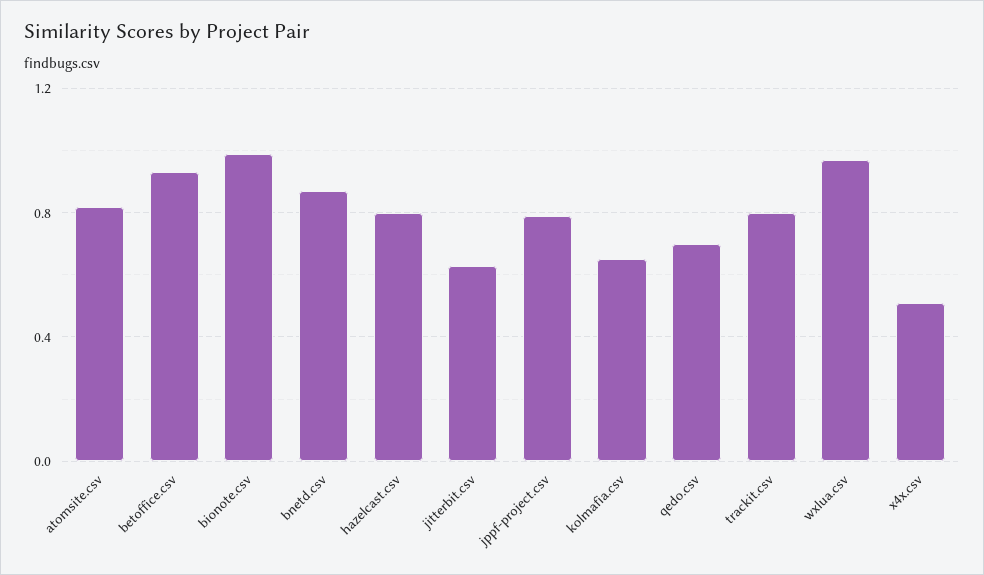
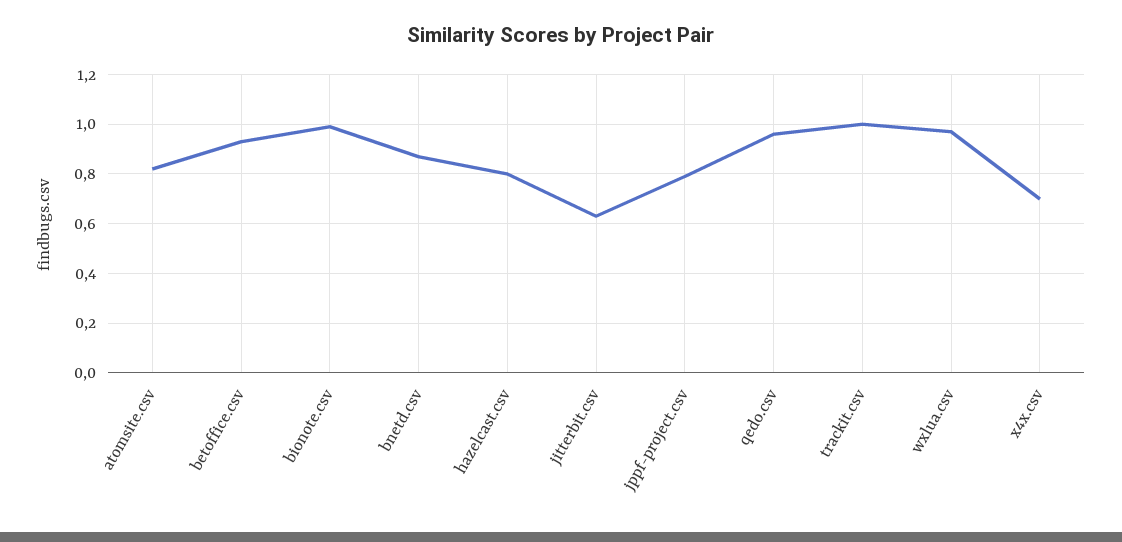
kolmafia.csv: 0.65 -> none
qedo.csv: 0.7 -> 0.95
trackit.csv: 0.8 -> 1
x4x.csv: 0.5 -> 0.7

